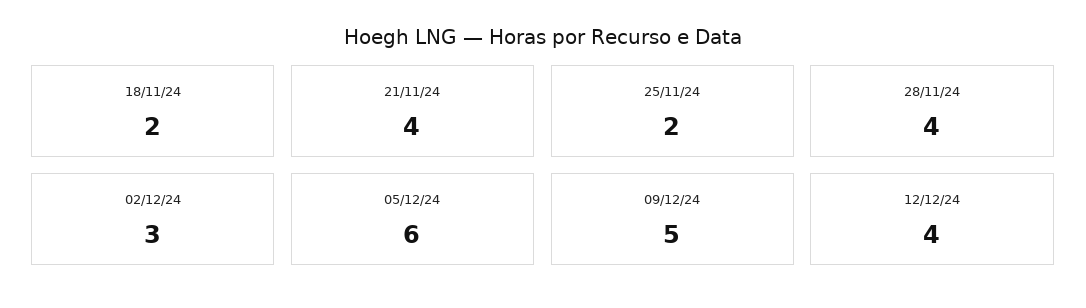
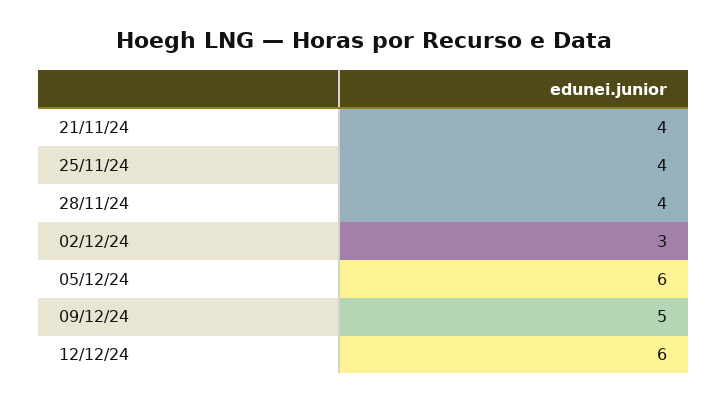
18/11/24: 2 -> none
25/11/24: 2 -> 4
12/12/24: 4 -> 6

